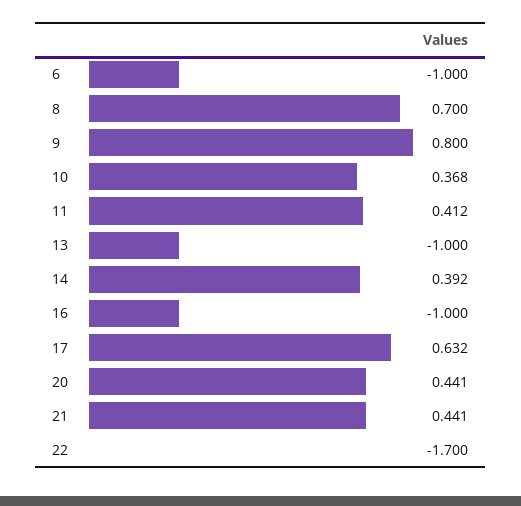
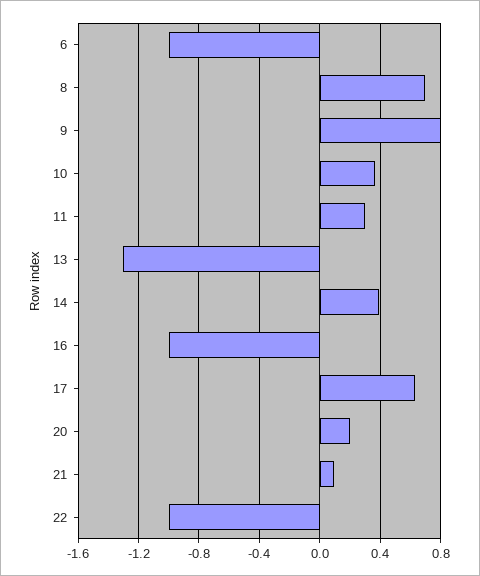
11: 0.412 -> 0.3
13: -1 -> -1.3
20: 0.441 -> 0.2
21: 0.441 -> 0.1
22: -1.7 -> -1

